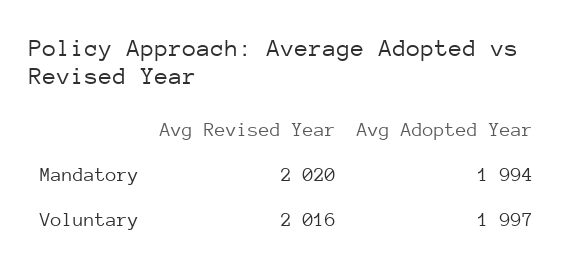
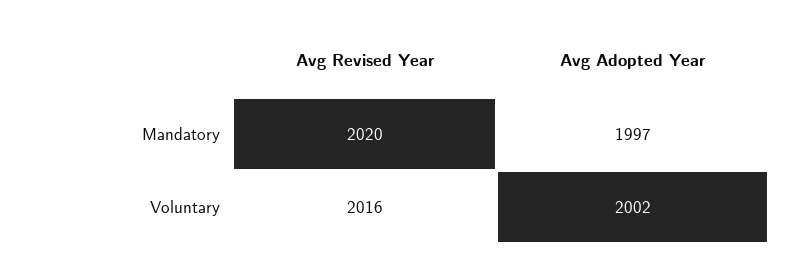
Avg Adopted Year, Mandatory: 1994 -> 1997
Avg Adopted Year, Voluntary: 1997 -> 2002

